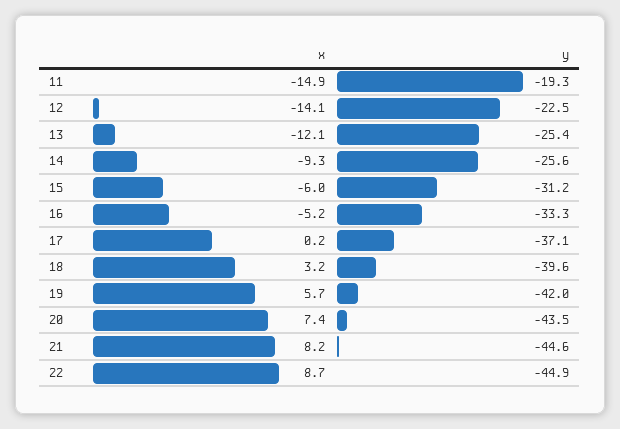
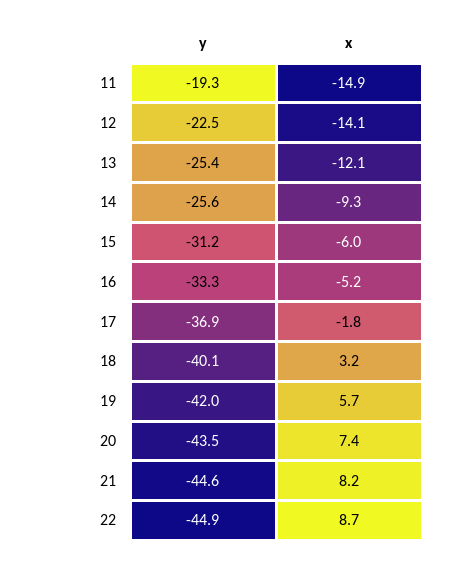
x, 17: 0.2 -> -1.8
y, 17: -37.1 -> -36.9
y, 18: -39.6 -> -40.1

